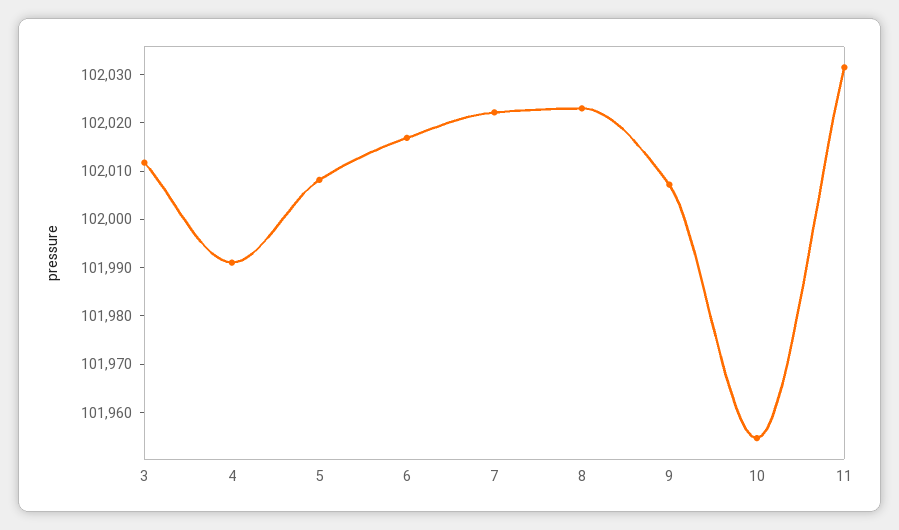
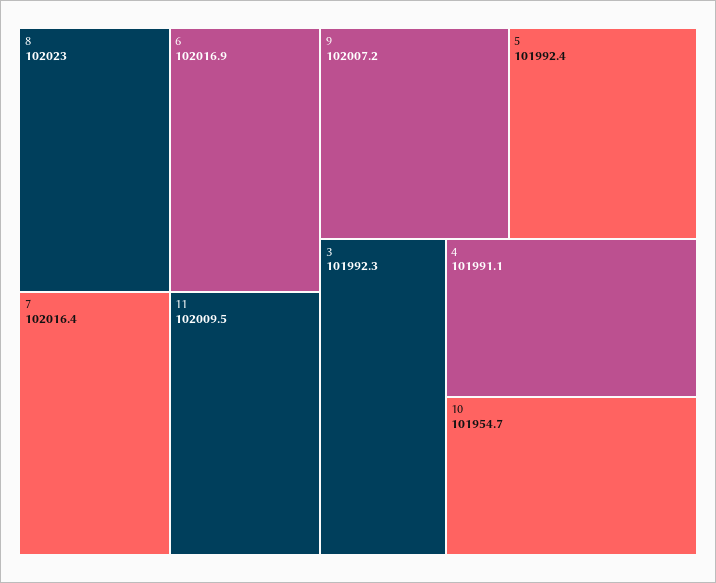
3: 102012 -> 101992.3
5: 102008 -> 101992.4
7: 102022 -> 102016.4
11: 102032 -> 102009.5

